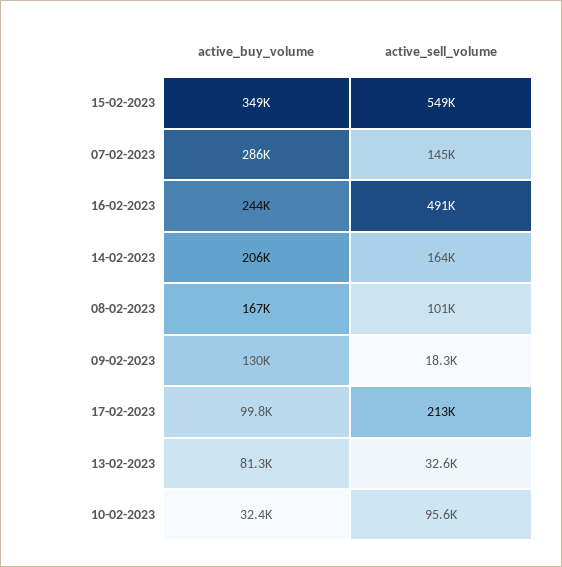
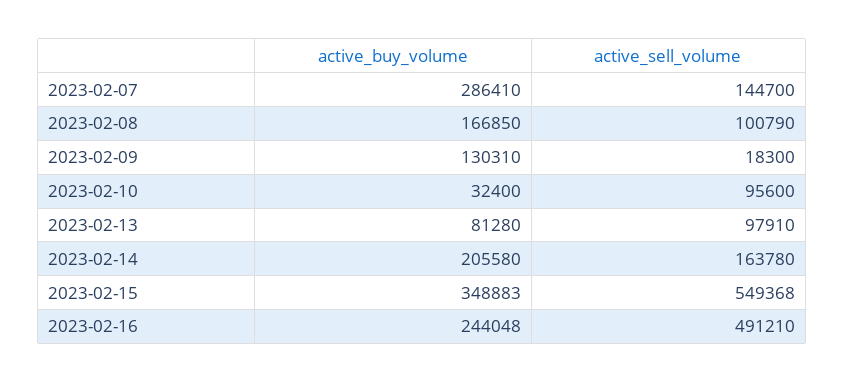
active_buy_volume, 17-02-2023: 99800 -> none
active_sell_volume, 17-02-2023: 213000 -> none
active_sell_volume, 13-02-2023: 32600 -> 97910

